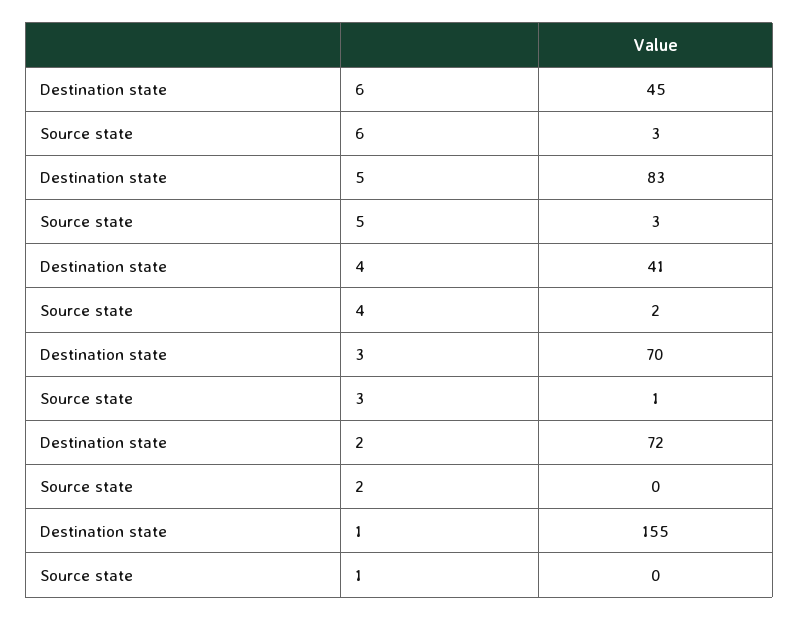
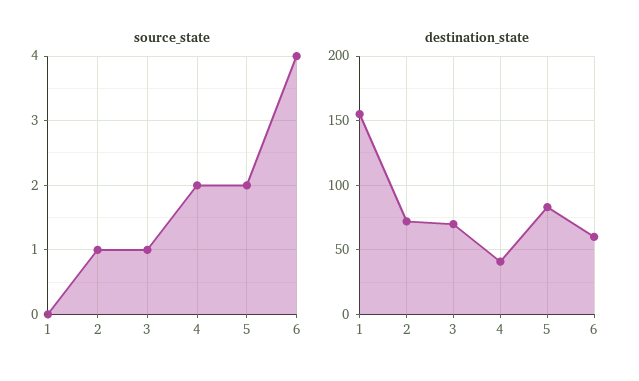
Destination state, 6: 45 -> 60
Source state, 6: 3 -> 4
Source state, 5: 3 -> 2
Source state, 2: 0 -> 1

